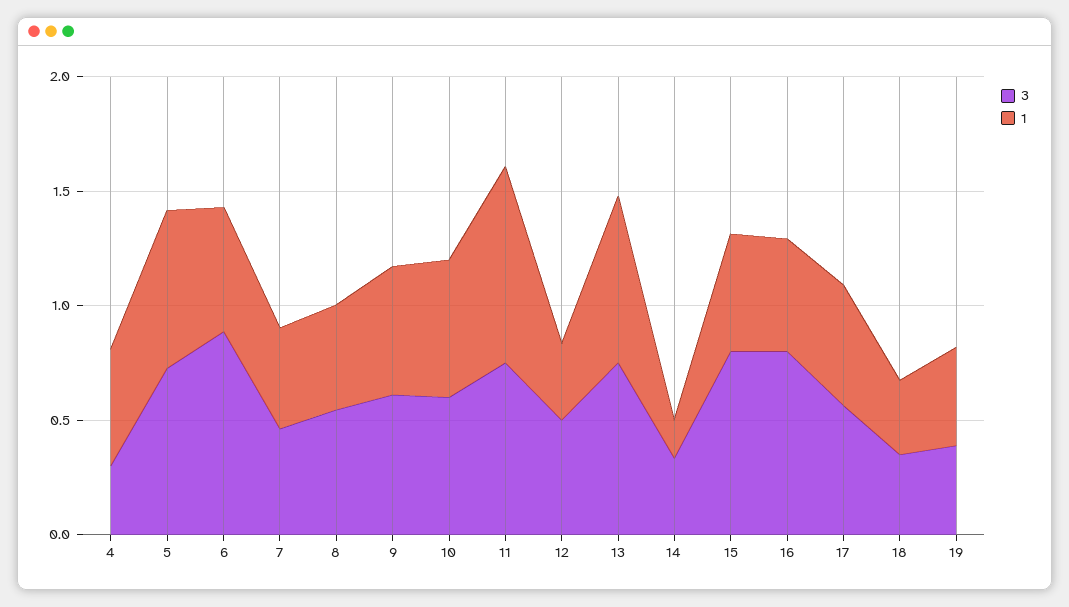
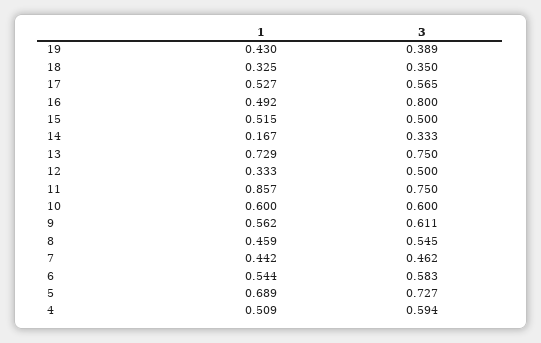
3, 4: 0.3 -> 0.594
3, 6: 0.9 -> 0.583
3, 15: 0.8 -> 0.5

